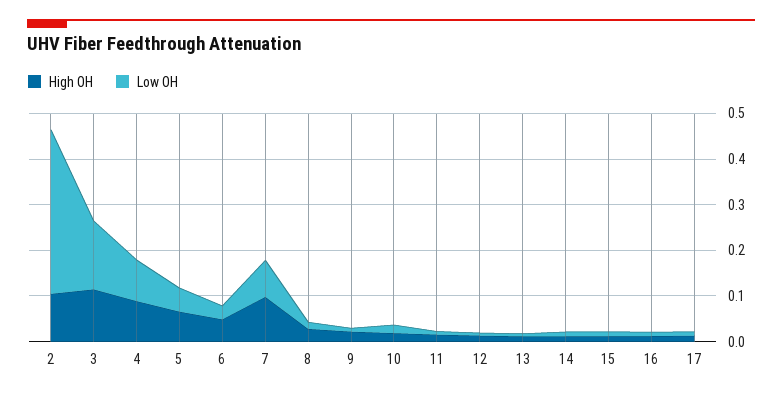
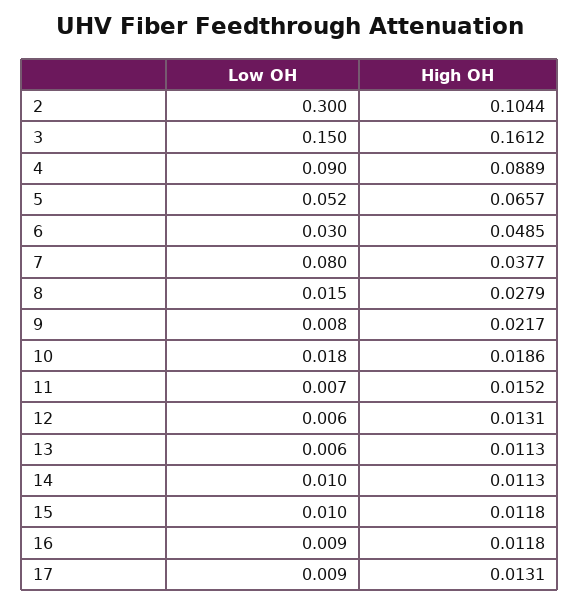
Low OH, 2: 0.36 -> 0.3
High OH, 3: 0.12 -> 0.1612
High OH, 7: 0.1 -> 0.0377

